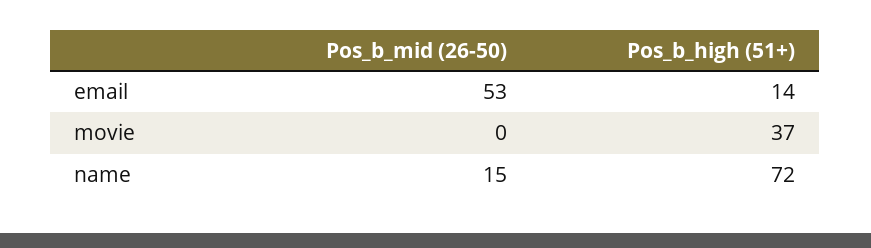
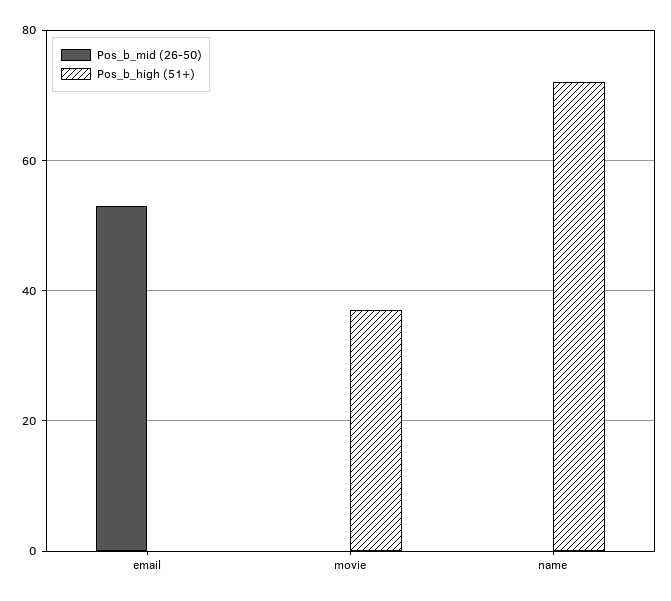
Pos_b_high (51+), email: 14 -> 0
Pos_b_mid (26-50), name: 15 -> 0

